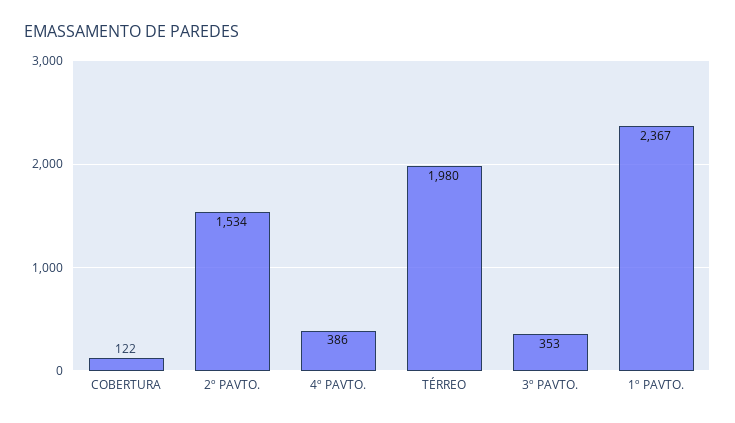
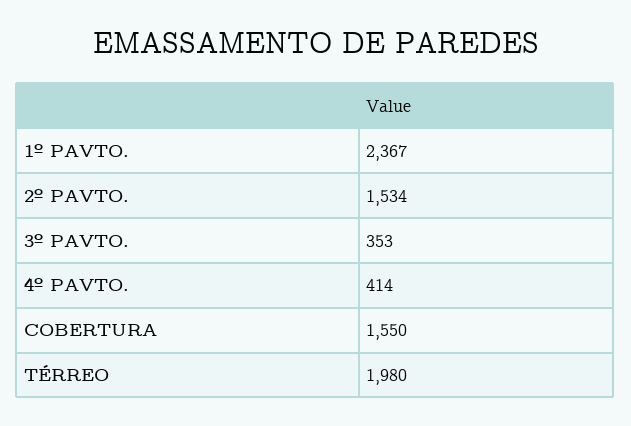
COBERTURA: 122 -> 1550
4º PAVTO.: 386 -> 414

